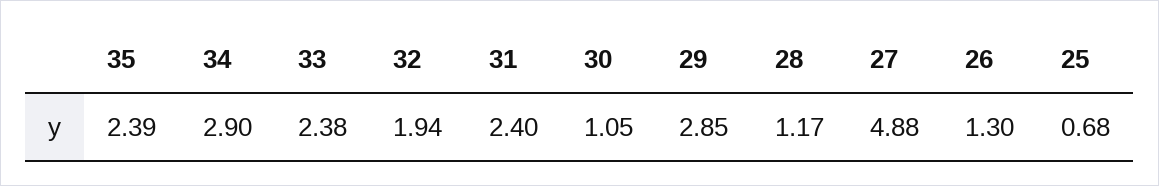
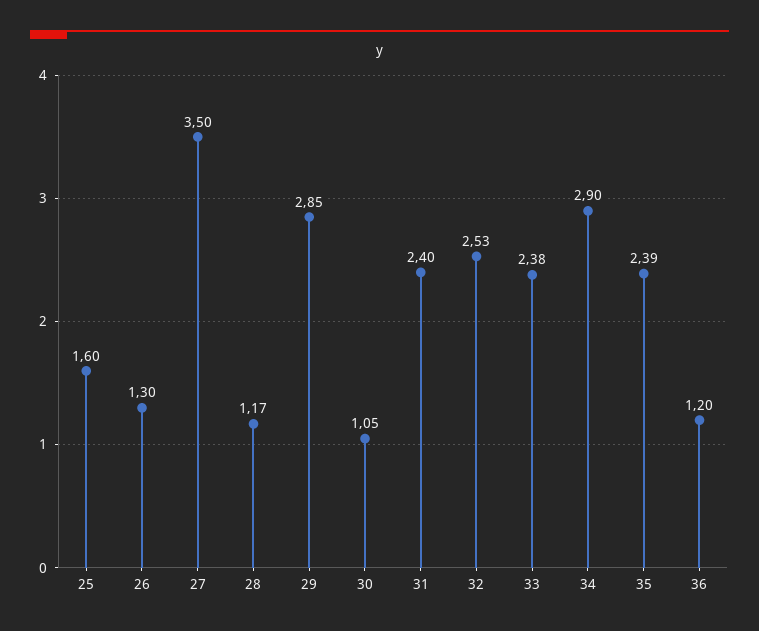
32: 1.94 -> 2.53
27: 4.88 -> 3.5
25: 0.68 -> 1.6
36: none -> 1.2

